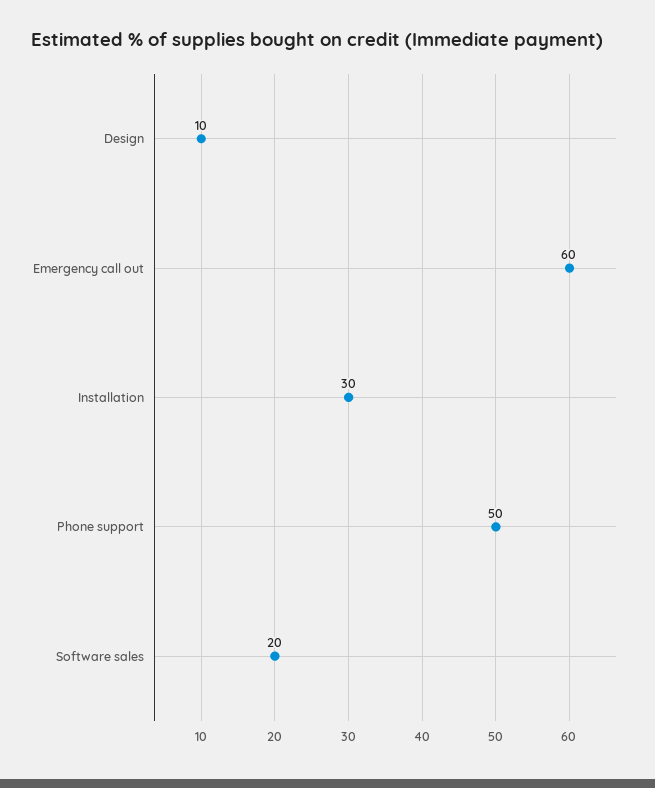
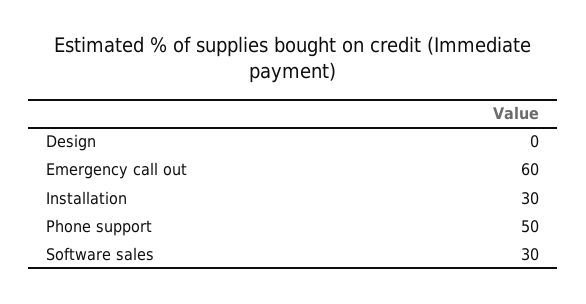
Design: 10 -> 0
Software sales: 20 -> 30

